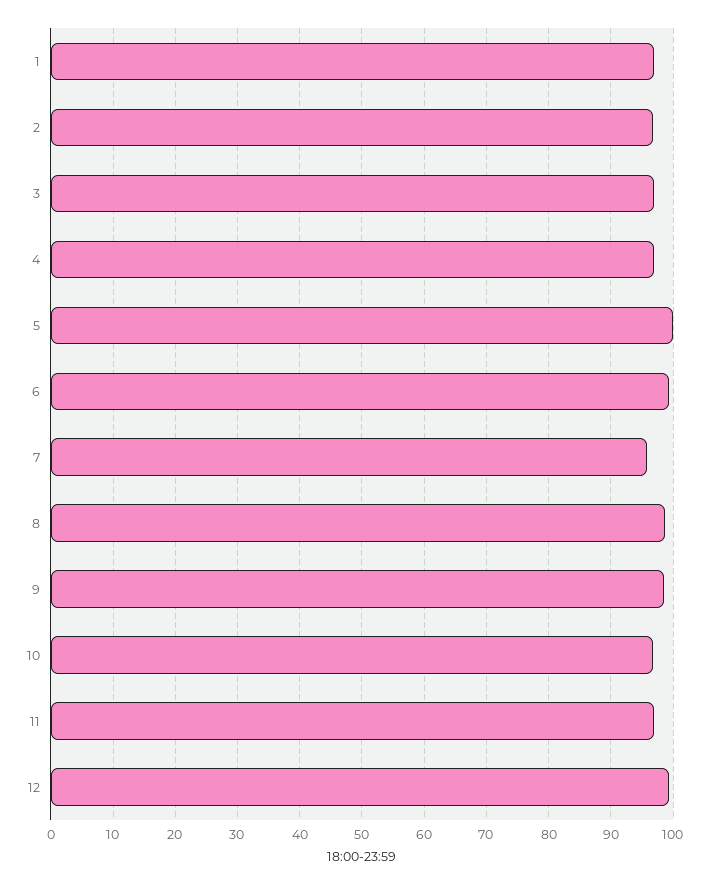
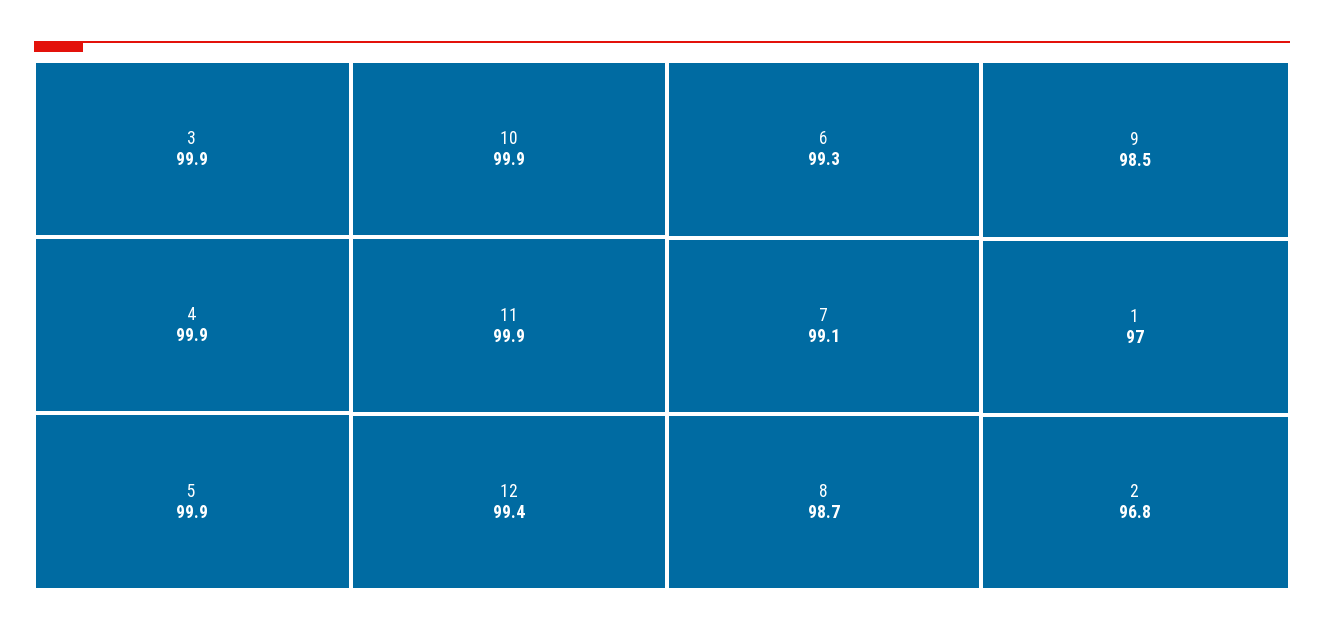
3: 97 -> 99.9
4: 97 -> 99.9
7: 96 -> 99.1
10: 97 -> 99.9
11: 97 -> 99.9

